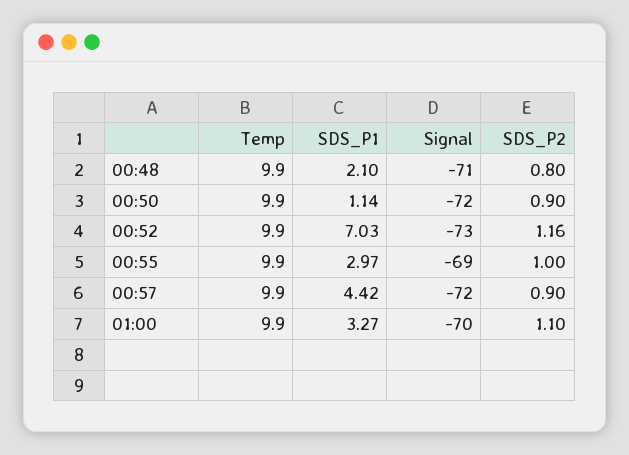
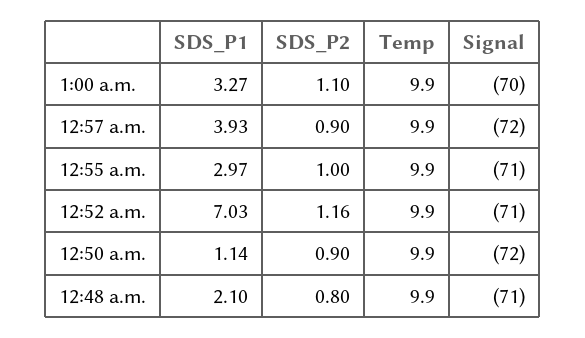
Signal, 00:52: -73 -> -71
Signal, 00:55: -69 -> -71
SDS_P1, 00:57: 4.42 -> 3.93

